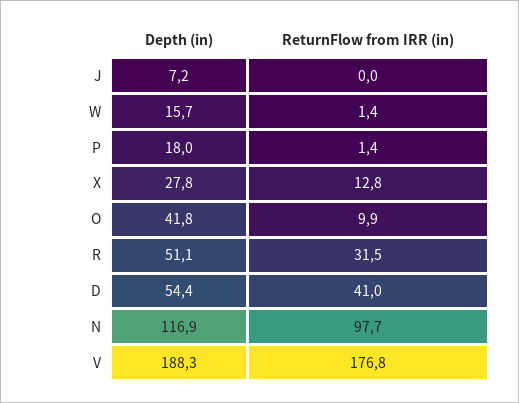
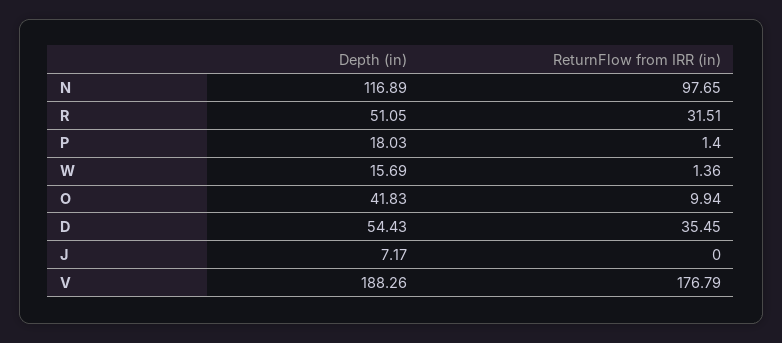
Depth (in), X: 27.8 -> none
ReturnFlow from IRR (in), X: 12.8 -> none
ReturnFlow from IRR (in), D: 41 -> 35.45

